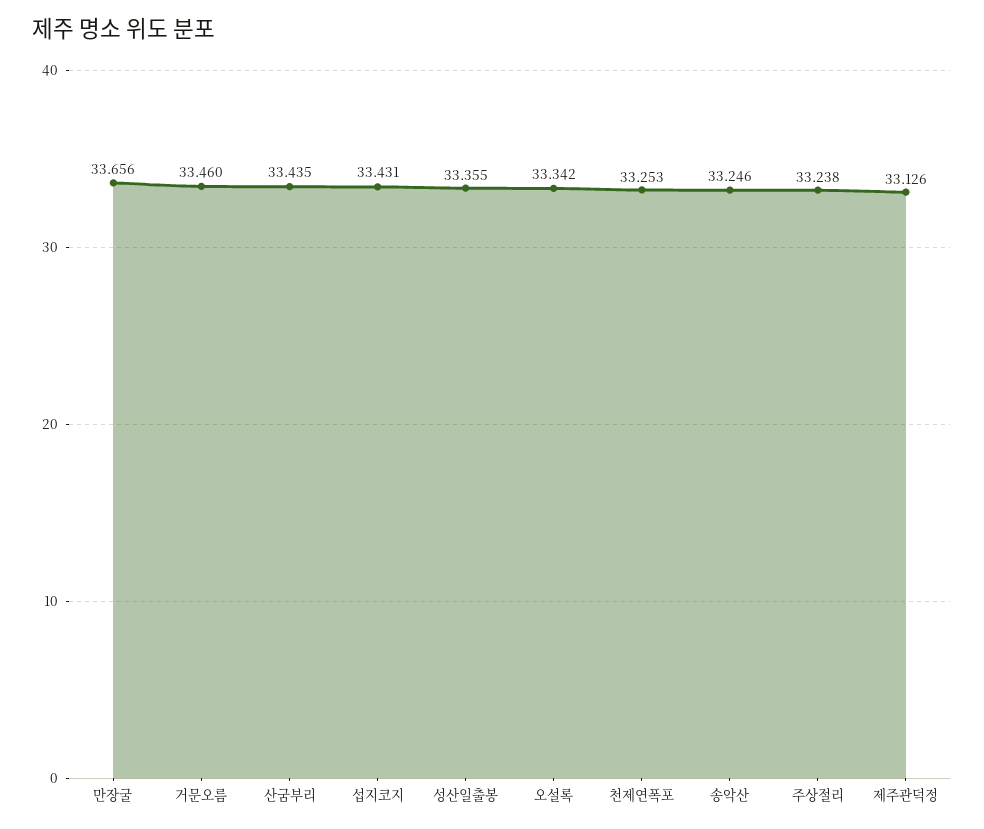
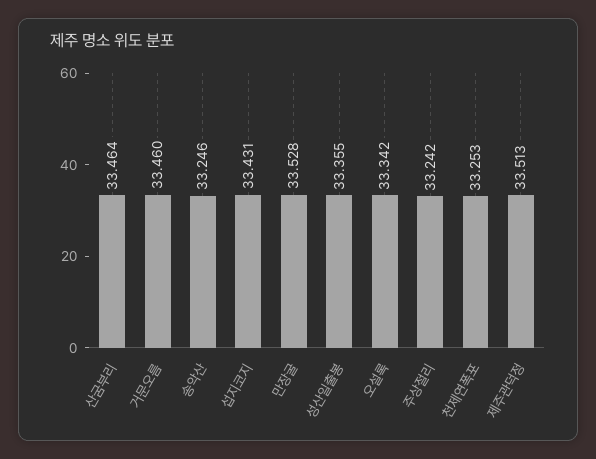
만장굴: 33.656 -> 33.528
산굼부리: 33.435 -> 33.464
주상절리: 33.238 -> 33.242
제주관덕정: 33.126 -> 33.513

